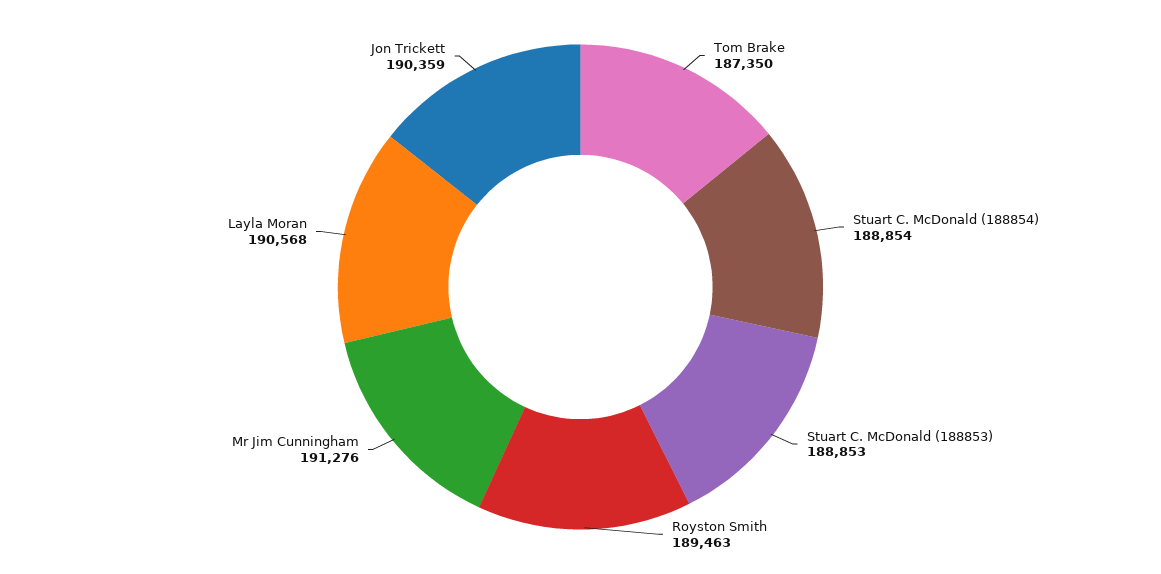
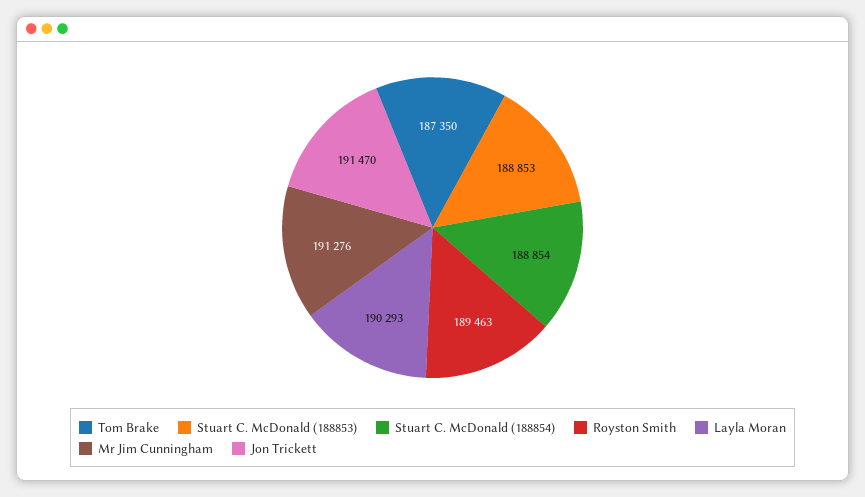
Layla Moran: 190568 -> 190293
Jon Trickett: 190359 -> 191470

